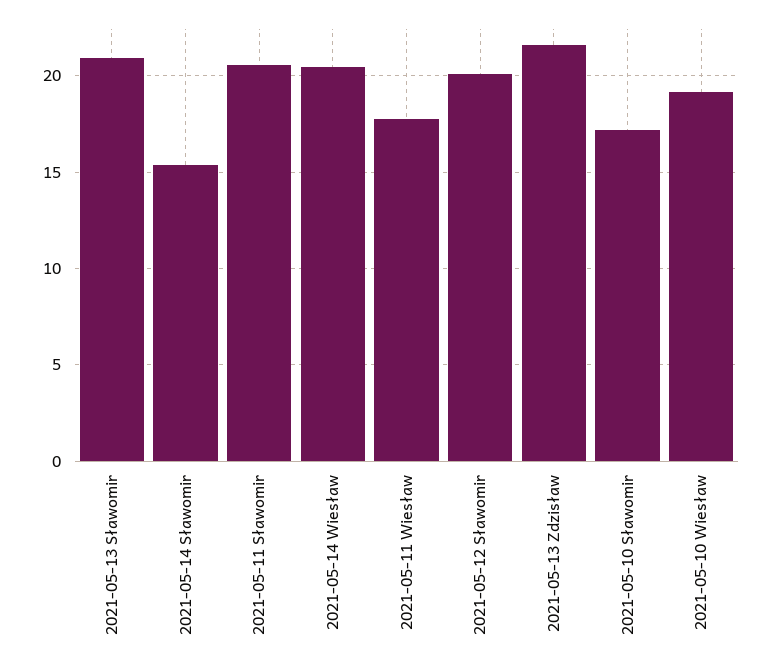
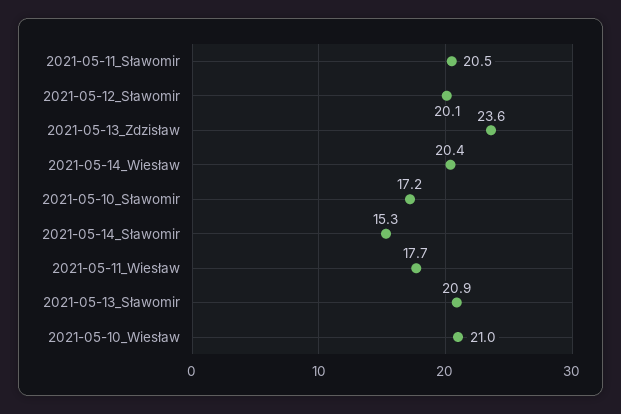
2021-05-13 Zdzisław: 21.5 -> 23.6
2021-05-10 Wiesław: 19 -> 21

